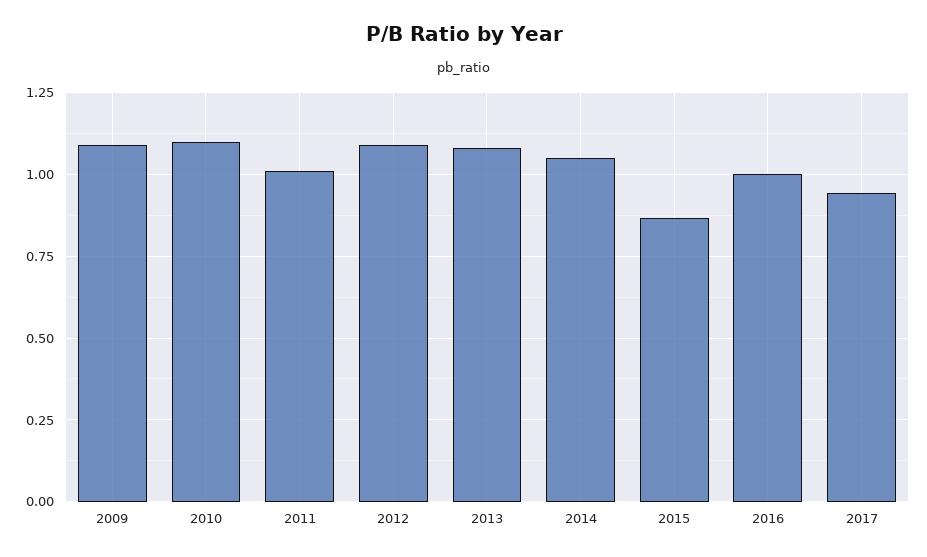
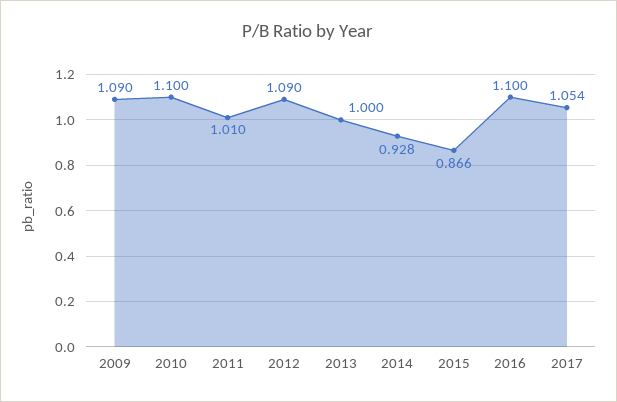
2013: 1.075 -> 1
2014: 1.05 -> 0.928
2016: 1 -> 1.1
2017: 0.95 -> 1.054

